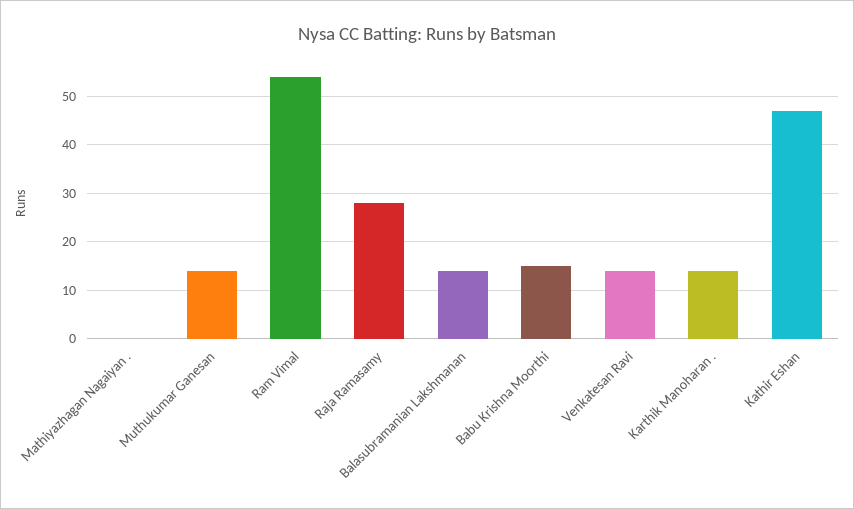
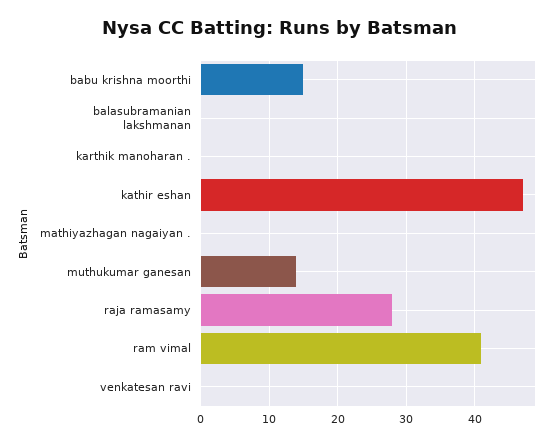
Ram Vimal: 55 -> 41
Balasubramanian Lakshmanan: 15 -> 0
Venkatesan Ravi: 15 -> 0
Karthik Manoharan .: 15 -> 0

